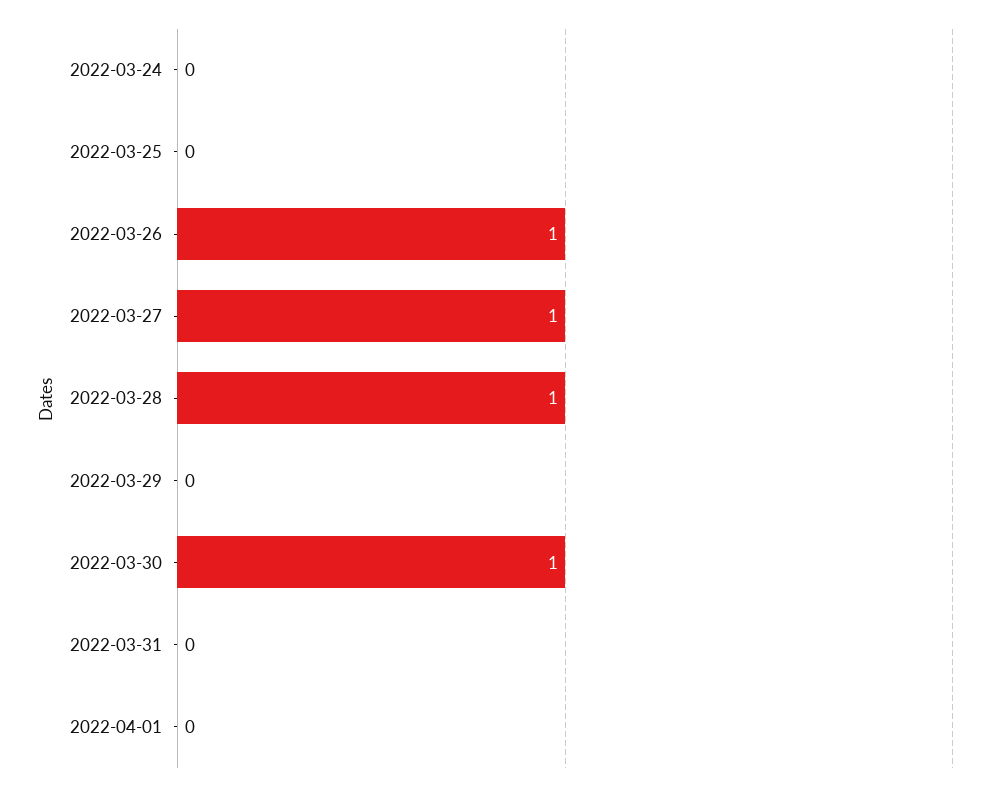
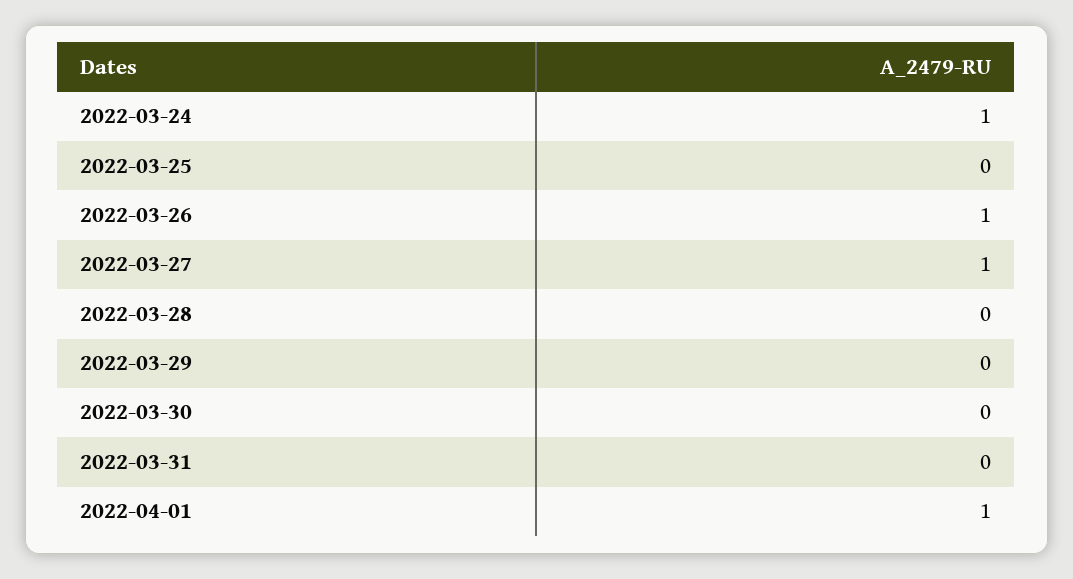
2022-03-24: 0 -> 1
2022-03-28: 1 -> 0
2022-03-30: 1 -> 0
2022-04-01: 0 -> 1

